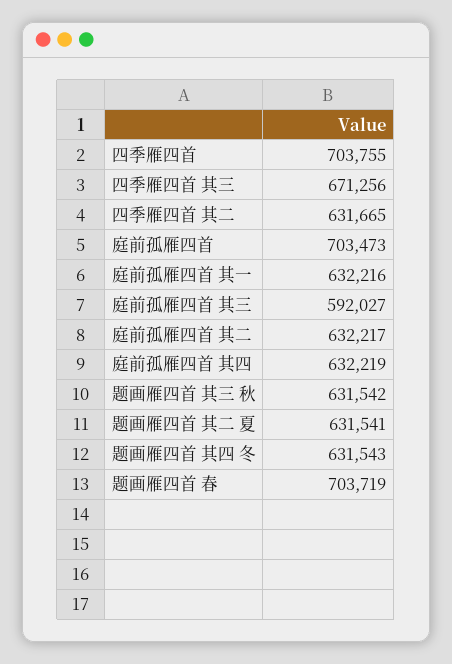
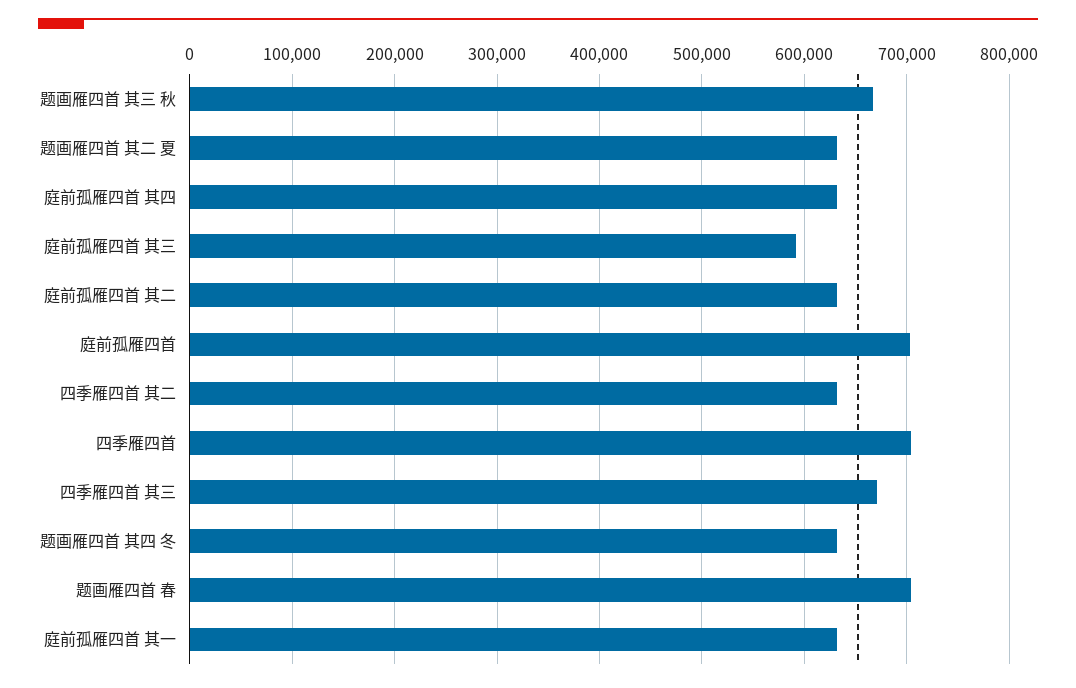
题画雁四首 其三 秋: 631542 -> 670000

